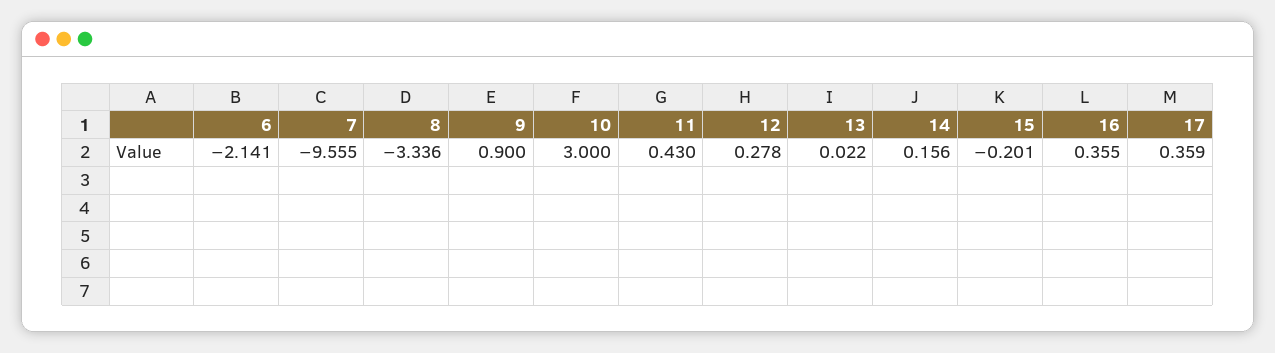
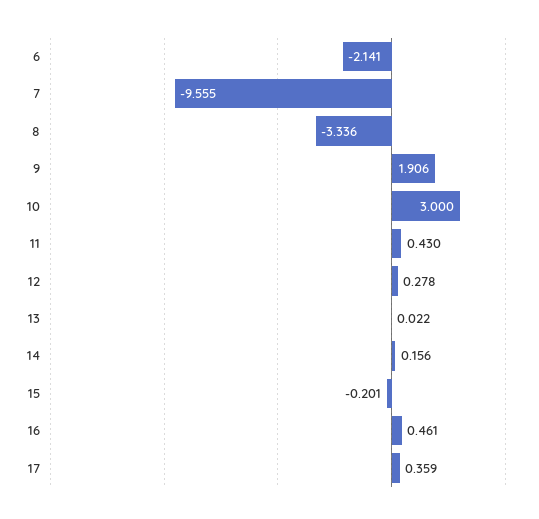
9: 0.9 -> 1.906
16: 0.355 -> 0.461

